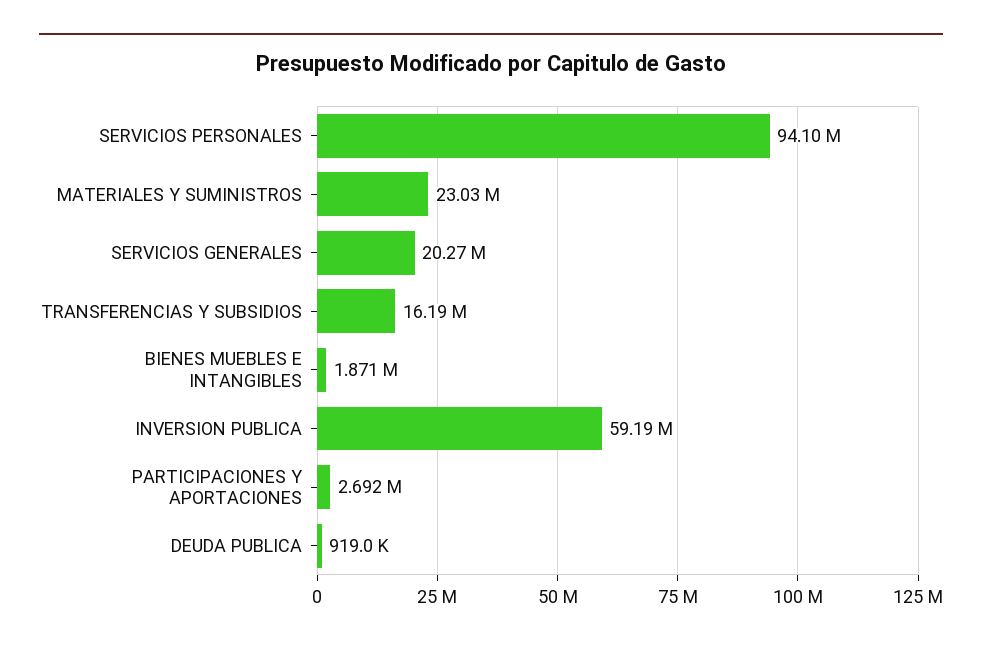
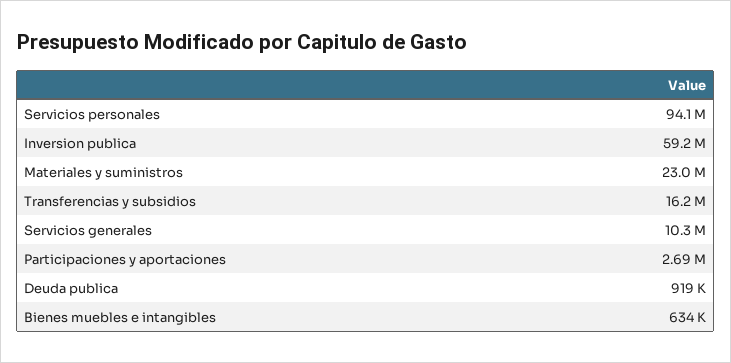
SERVICIOS GENERALES: 20270000 -> 10300000
BIENES MUEBLES E INTANGIBLES: 1871000 -> 634000

